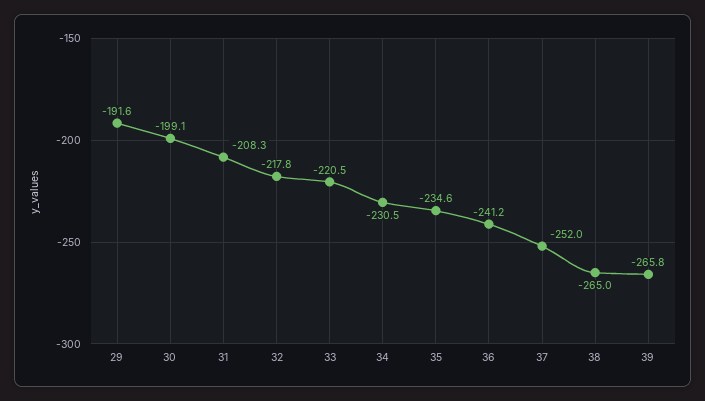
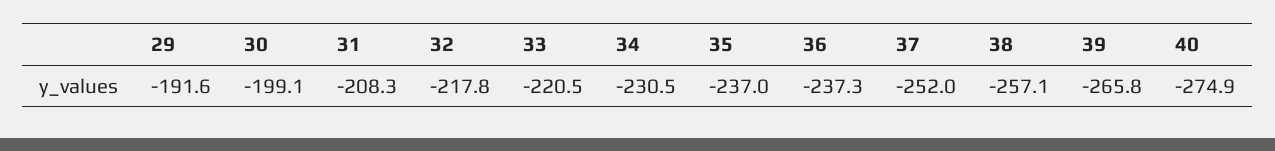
35: -234.6 -> -237
36: -241.2 -> -237.3
38: -265 -> -257.1
40: none -> -274.9

